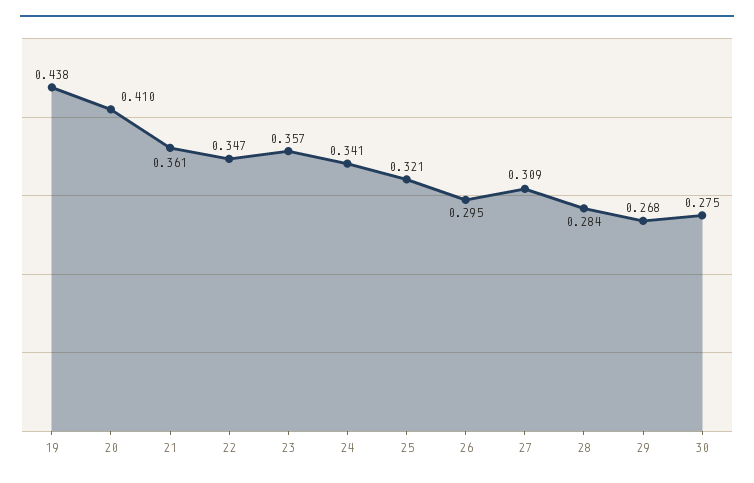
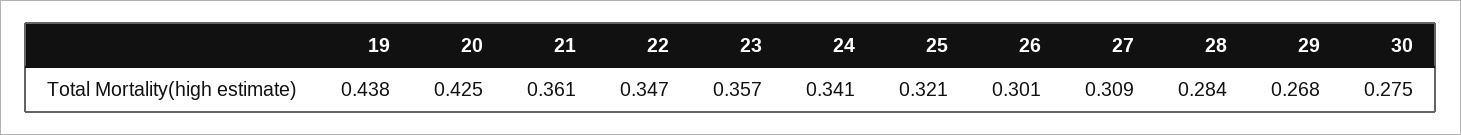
20: 0.41 -> 0.425
26: 0.295 -> 0.301

